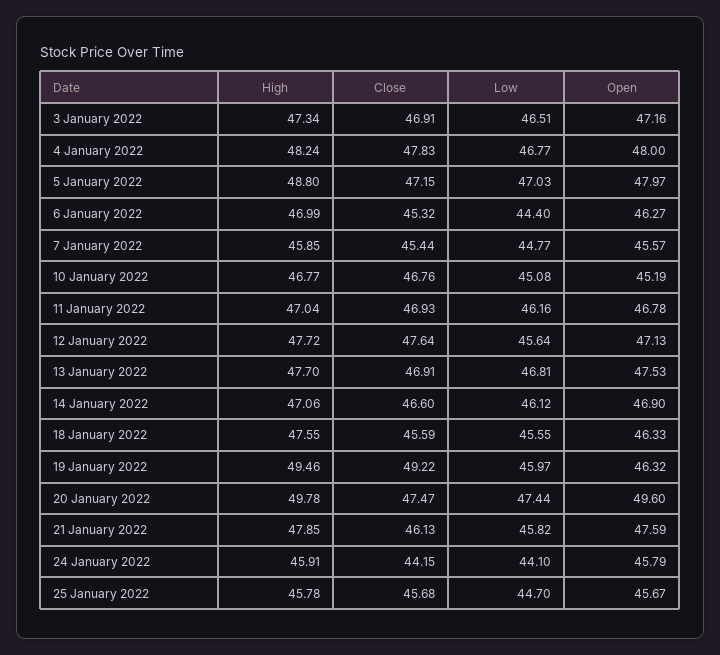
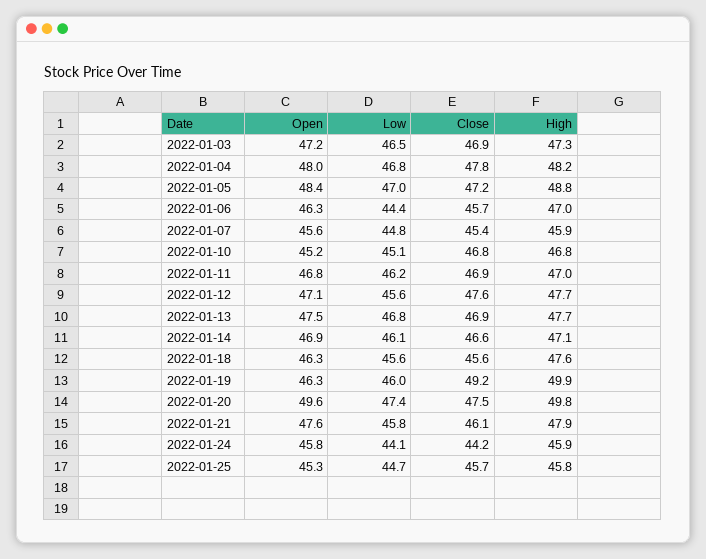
Open, 5 January 2022: 47.97 -> 48.4
Close, 6 January 2022: 45.32 -> 45.7
High, 19 January 2022: 49.46 -> 49.9
Open, 25 January 2022: 45.67 -> 45.3

